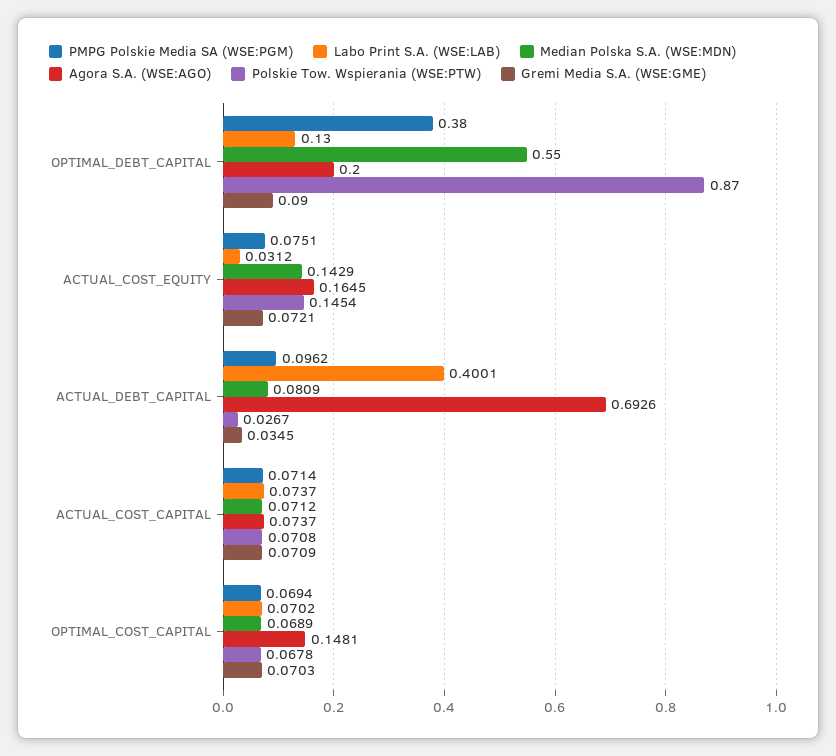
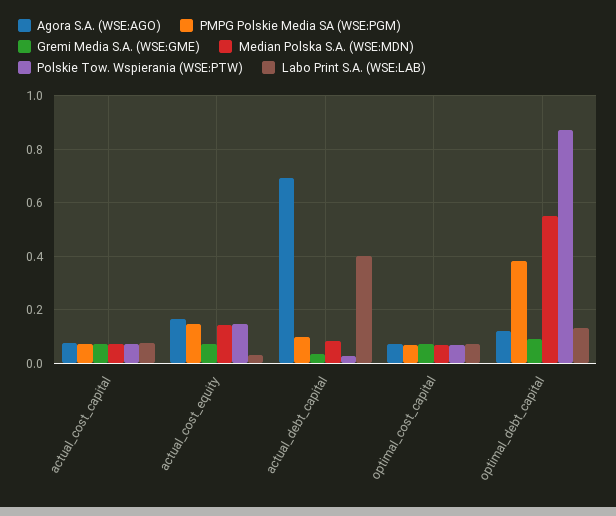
Agora S.A. (WSE:AGO), OPTIMAL_DEBT_CAPITAL: 0.2 -> 0.125
PMPG Polskie Media SA (WSE:PGM), ACTUAL_COST_EQUITY: 0.0751 -> 0.15
Agora S.A. (WSE:AGO), OPTIMAL_COST_CAPITAL: 0.1481 -> 0.075

